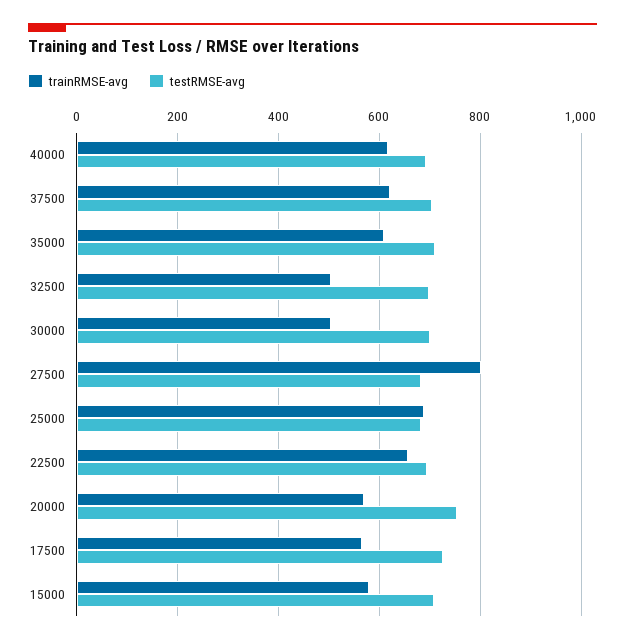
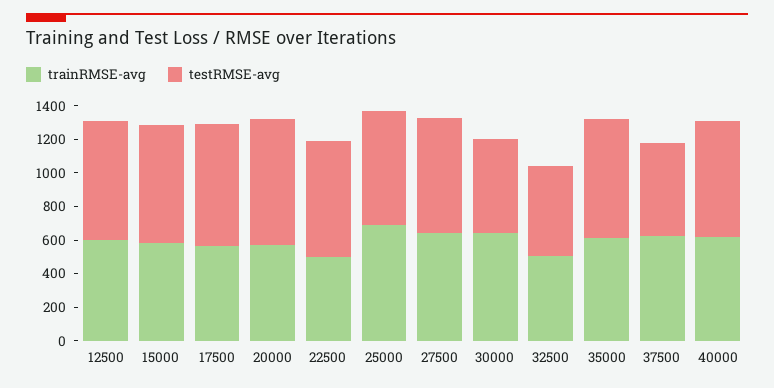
testRMSE-avg, 37500: 700 -> 550
testRMSE-avg, 32500: 700 -> 550
trainRMSE-avg, 30000: 500 -> 650
testRMSE-avg, 30000: 700 -> 550
trainRMSE-avg, 27500: 800 -> 650
trainRMSE-avg, 22500: 660 -> 500
trainRMSE-avg, 12500: none -> 600
testRMSE-avg, 12500: none -> 700

